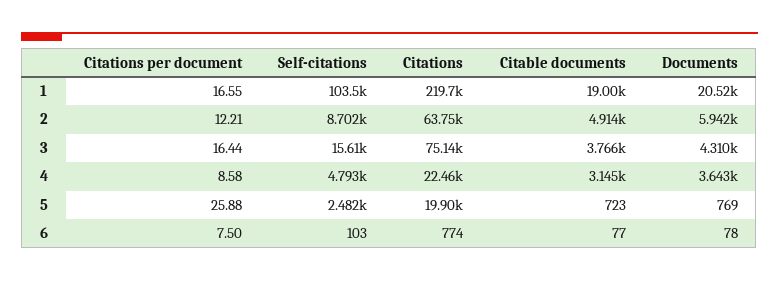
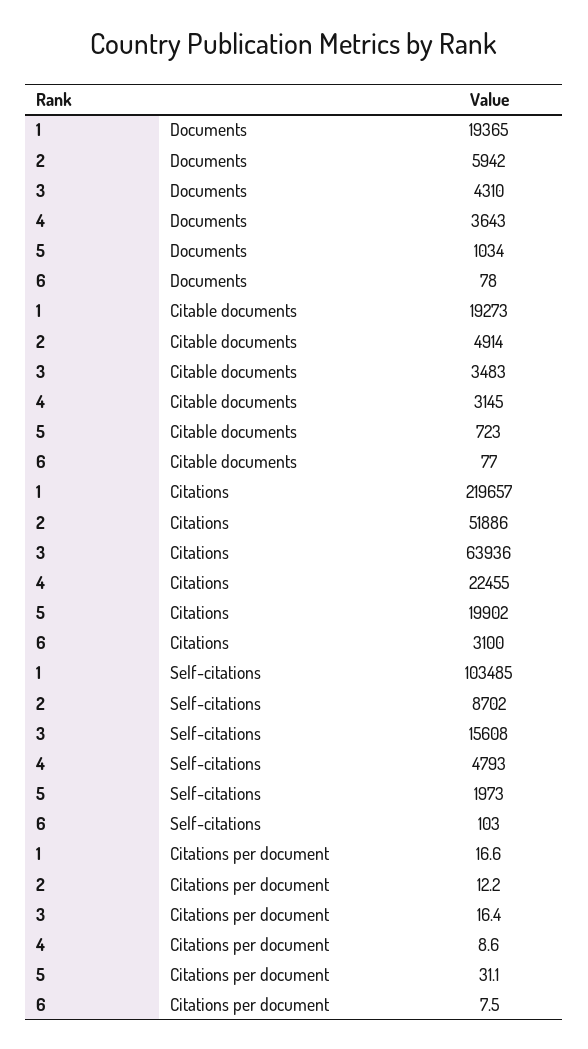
Citable documents, 1: 19000 -> 19273
Documents, 1: 20520 -> 19365
Citations, 2: 63750 -> 51886
Citations, 3: 75140 -> 63936
Citable documents, 3: 3766 -> 3483
Citations per document, 5: 25.88 -> 31.1
Self-citations, 5: 2482 -> 1973
Documents, 5: 769 -> 1034
Citations, 6: 774 -> 3100

